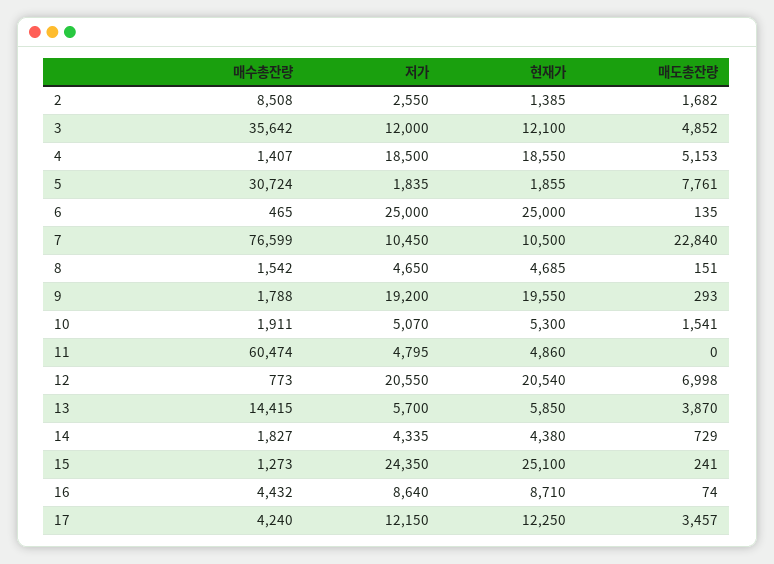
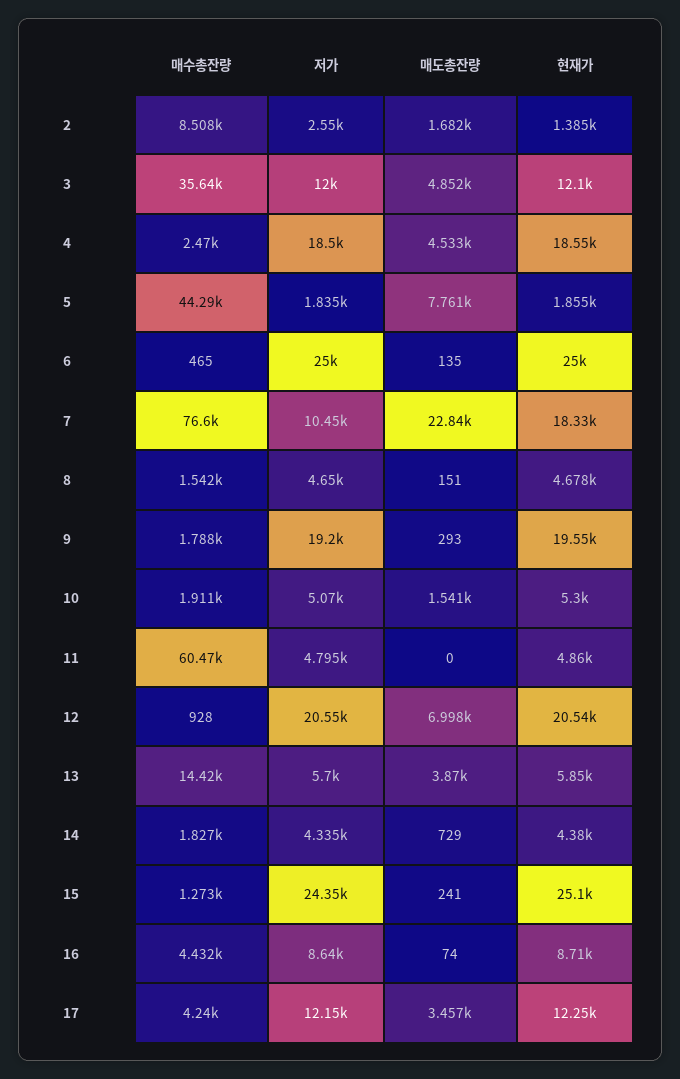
매수총잔량, 4: 1407 -> 2470
매도총잔량, 4: 5153 -> 4533
매수총잔량, 5: 30724 -> 44290
현재가, 7: 10500 -> 18330
현재가, 8: 4685 -> 4678
매수총잔량, 12: 773 -> 928

